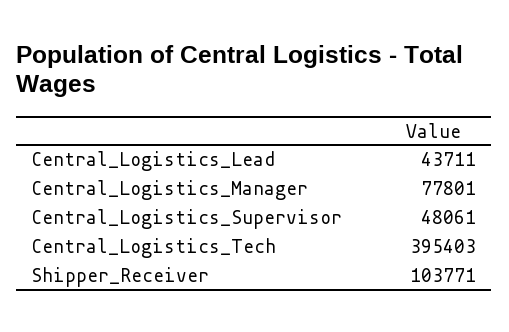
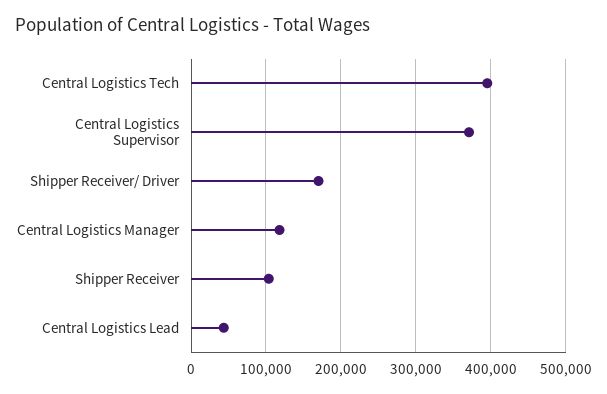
Central_Logistics_Manager: 77801 -> 120000
Central_Logistics_Supervisor: 48061 -> 370000
Shipper Receiver/ Driver: none -> 170000

